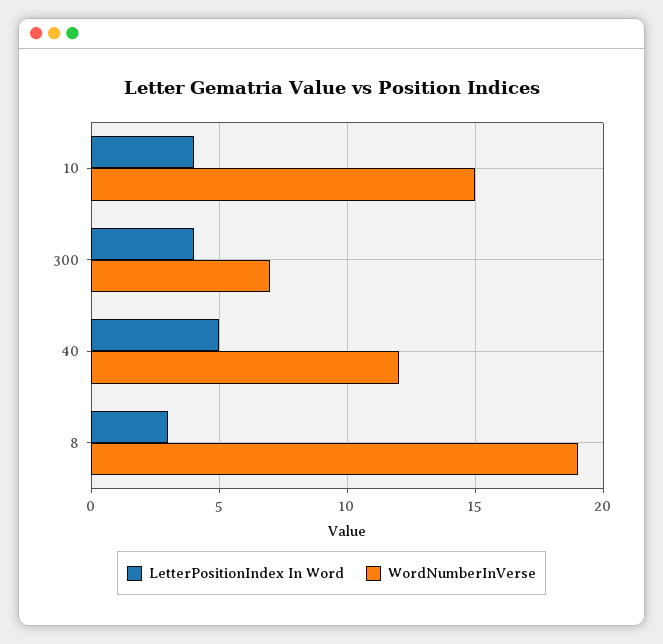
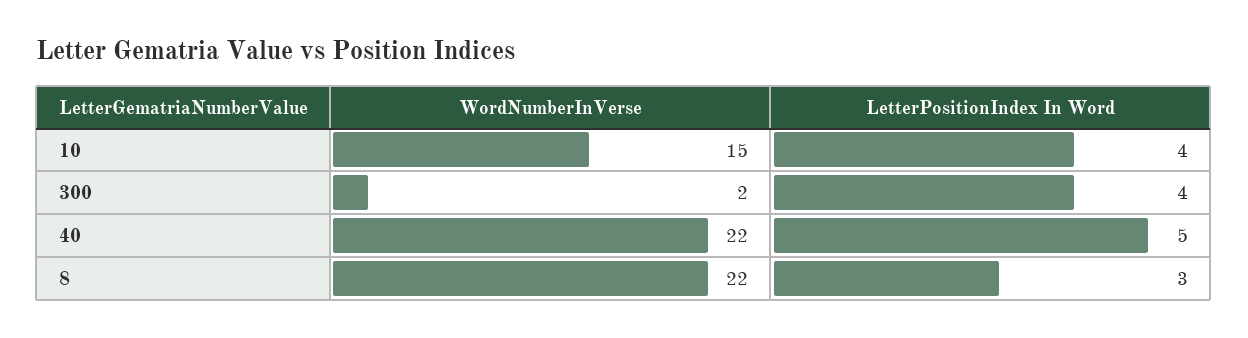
WordNumberInVerse, 300: 7 -> 2
WordNumberInVerse, 40: 12 -> 22
WordNumberInVerse, 8: 19 -> 22

